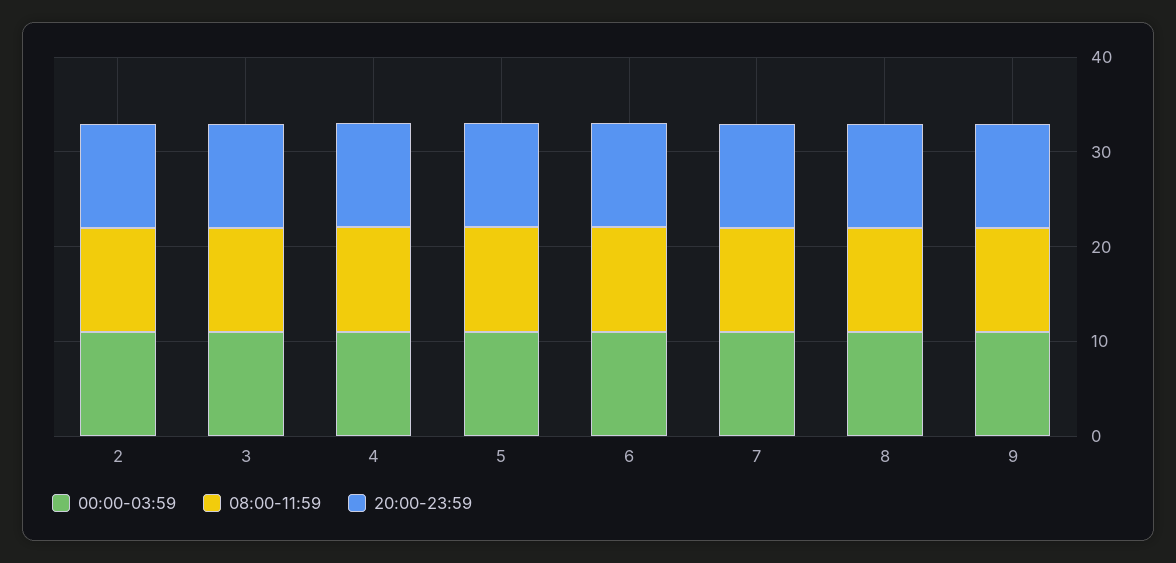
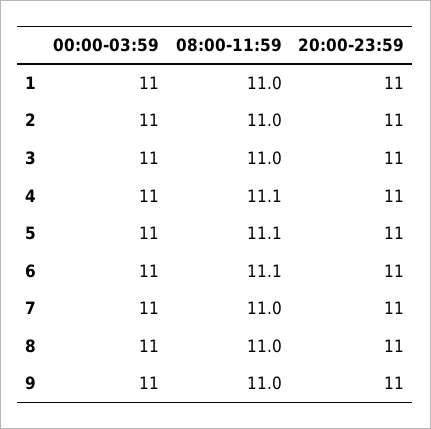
00:00-03:59, 1: none -> 11
08:00-11:59, 1: none -> 11
20:00-23:59, 1: none -> 11

